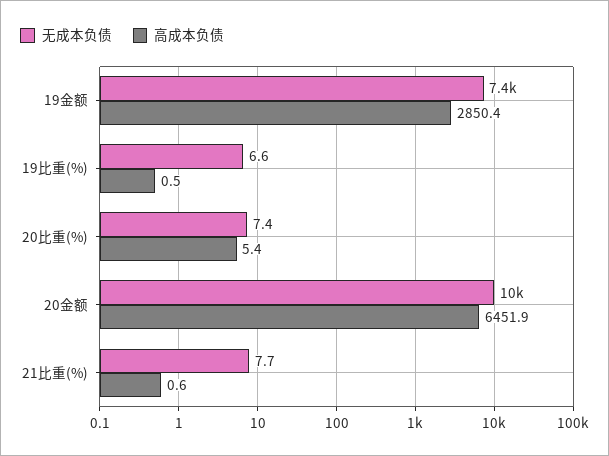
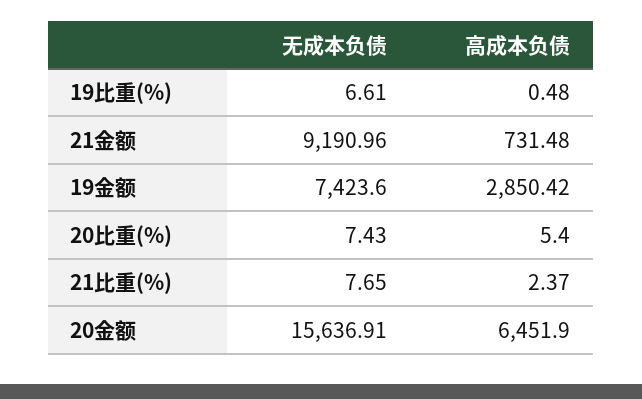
无成本负债, 20金额: 10000 -> 15636.91
高成本负债, 21比重(%): 0.6 -> 2.37
无成本负债, 21金额: none -> 9190.96
高成本负债, 21金额: none -> 731.48

